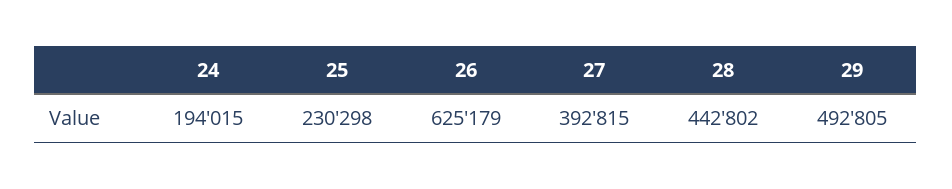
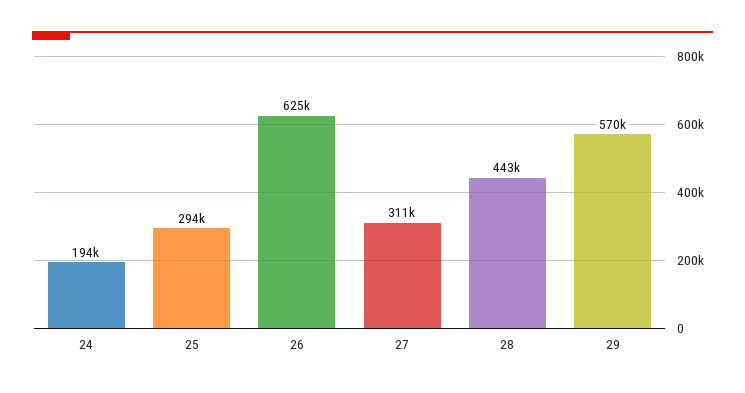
25: 230298 -> 294000
27: 392815 -> 311000
29: 492805 -> 570000

